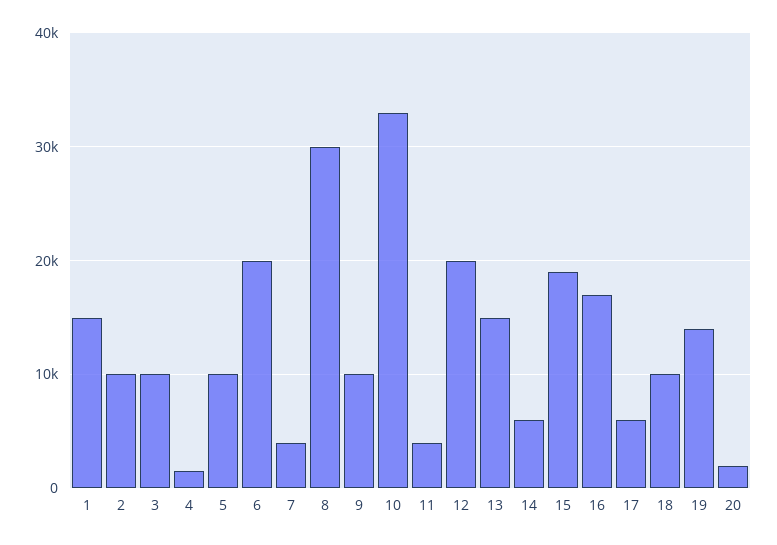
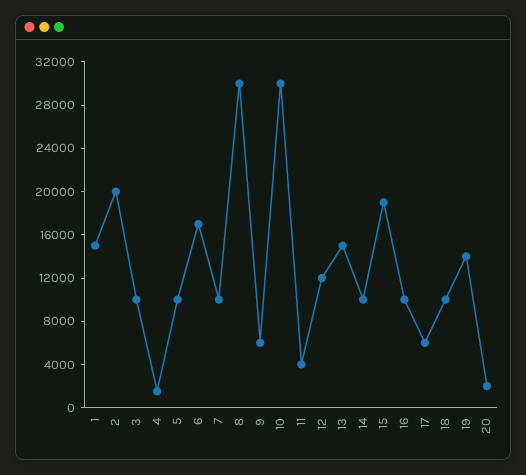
2: 10000 -> 20000
6: 20000 -> 17000
7: 4000 -> 10000
9: 10000 -> 6000
10: 33000 -> 30000
12: 20000 -> 12000
14: 6000 -> 10000
16: 17000 -> 10000

